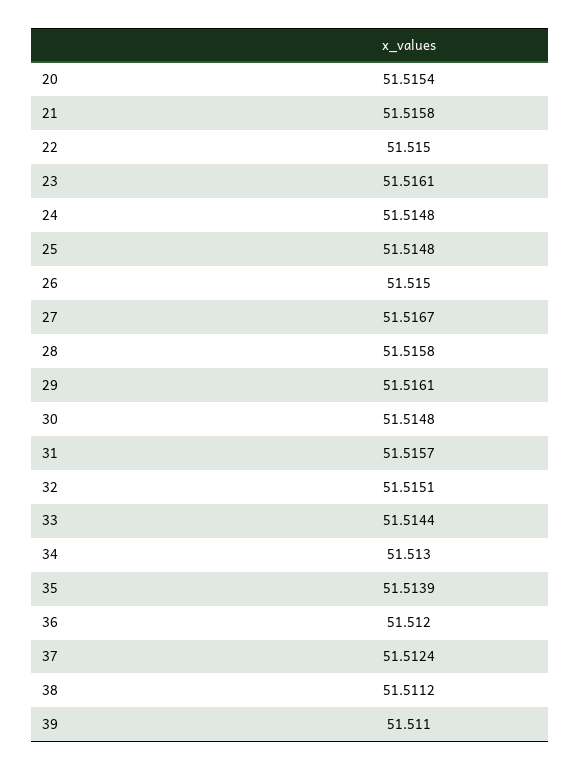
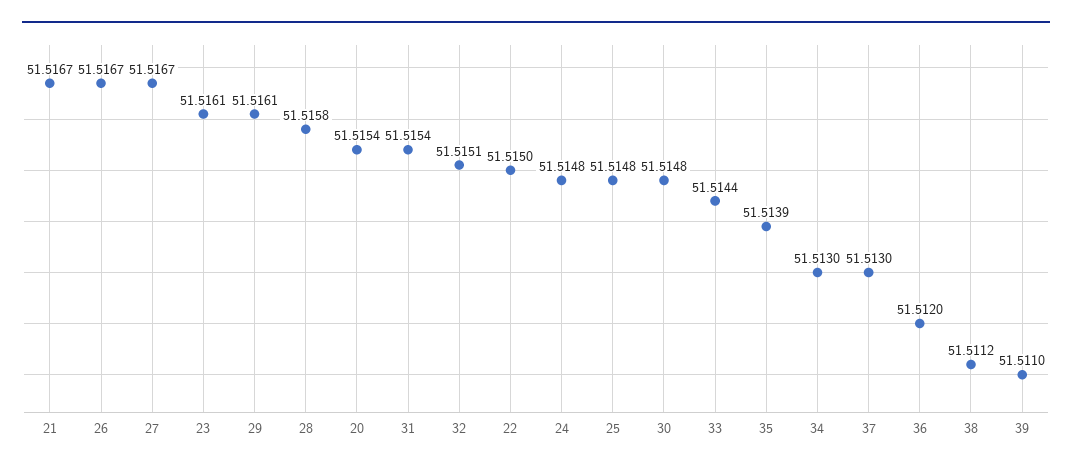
21: 51.5158 -> 51.5167
26: 51.515 -> 51.5167
31: 51.5157 -> 51.5154
37: 51.5124 -> 51.513

